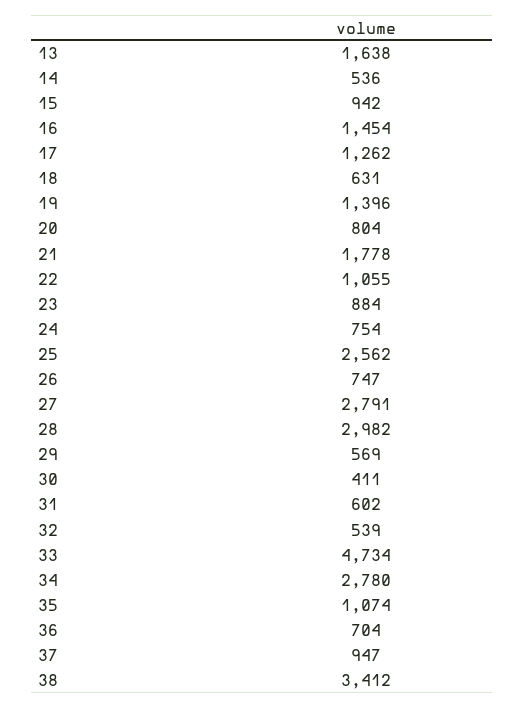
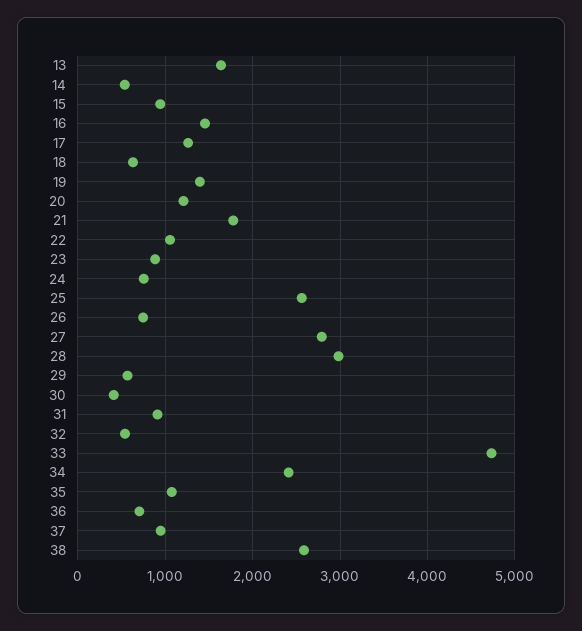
20: 804 -> 1200
31: 602 -> 900
34: 2780 -> 2400
38: 3412 -> 2600

